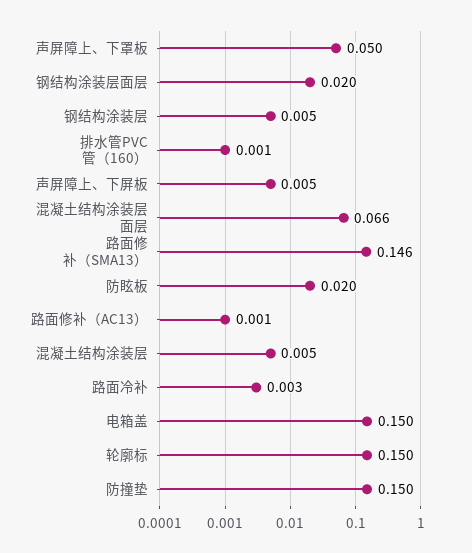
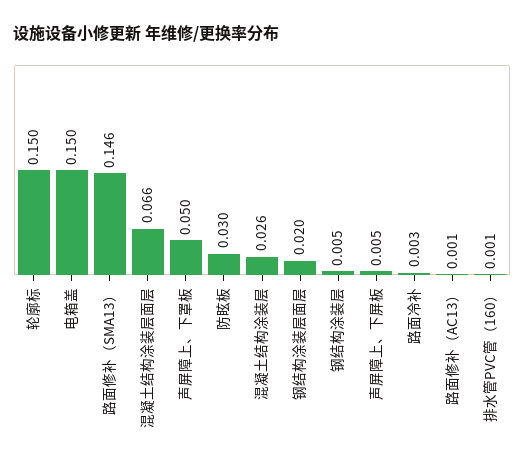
防眩板: 0.02 -> 0.03
混凝土结构涂装层: 0.005 -> 0.026
防撞垫: 0.15 -> none

